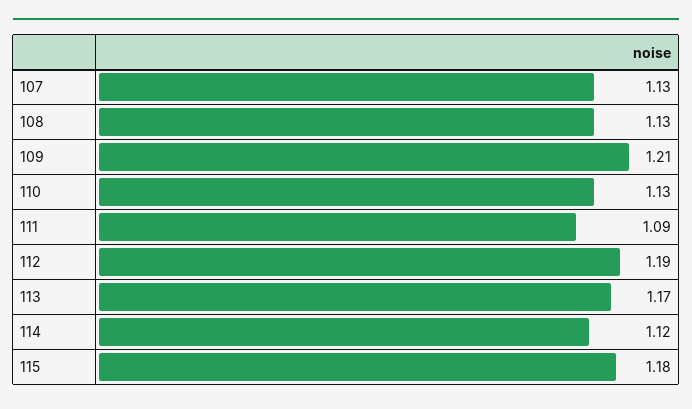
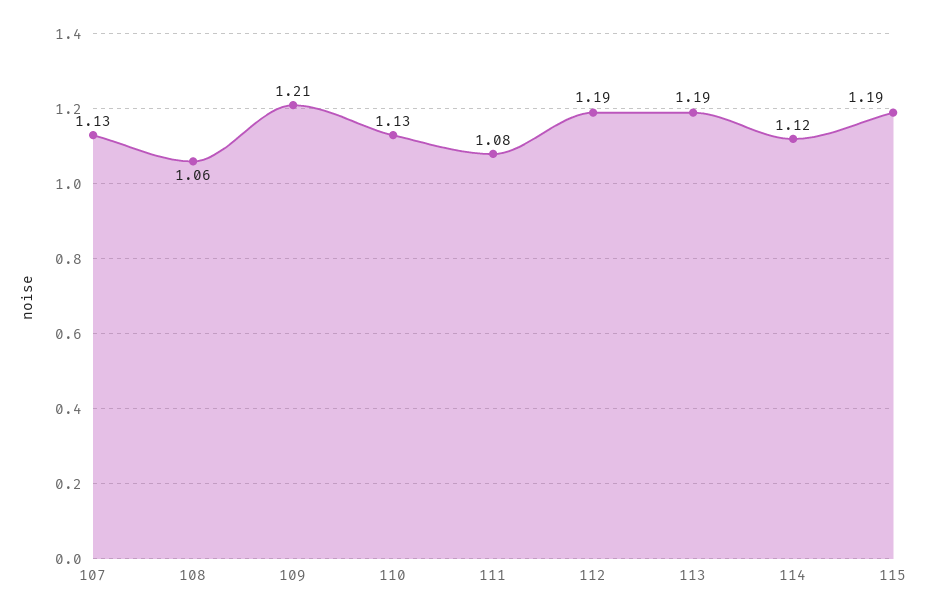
108: 1.13 -> 1.06
111: 1.09 -> 1.08
113: 1.17 -> 1.19
115: 1.18 -> 1.19

